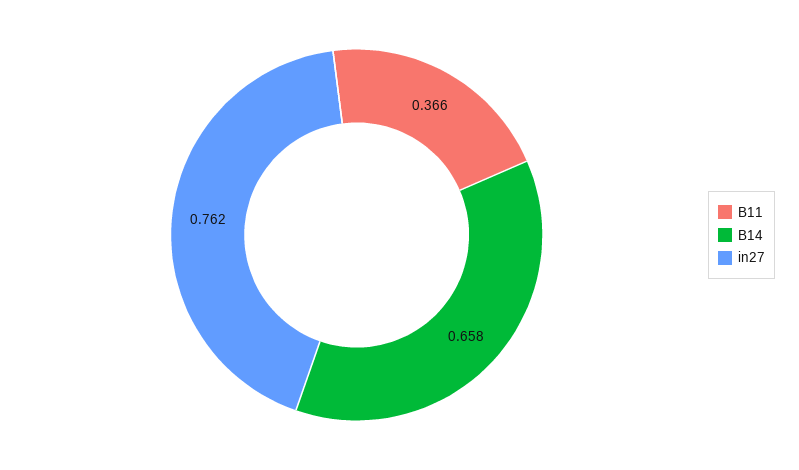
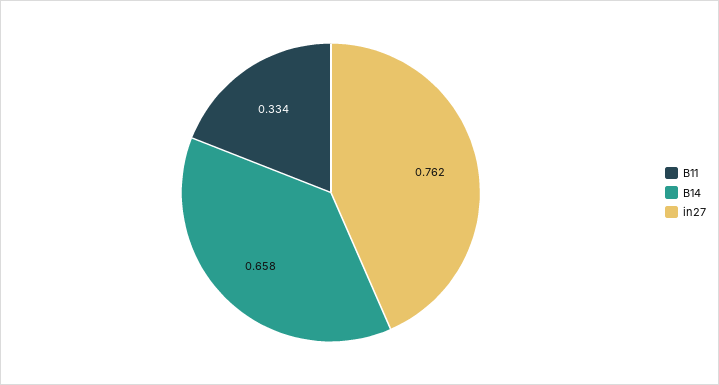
B11: 0.366 -> 0.334

